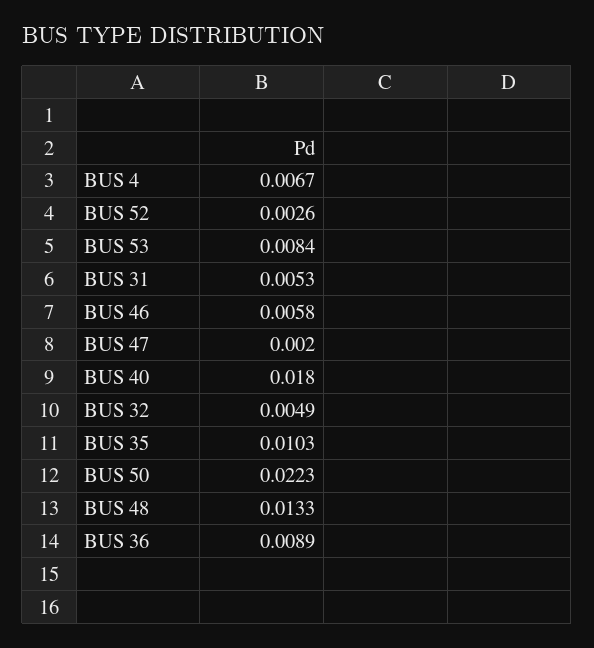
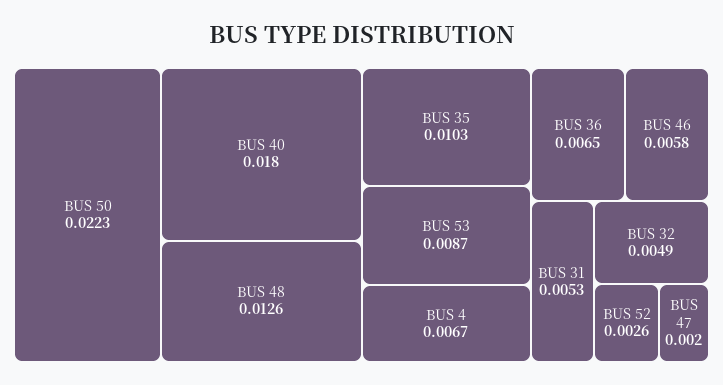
BUS 53: 0.0084 -> 0.0087
BUS 48: 0.0133 -> 0.0126
BUS 36: 0.0089 -> 0.0065

